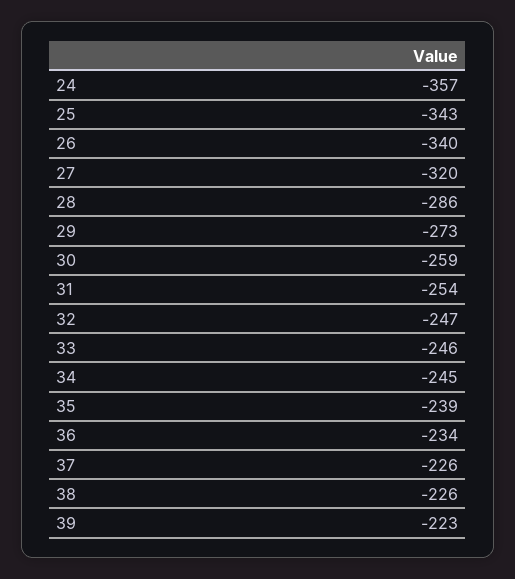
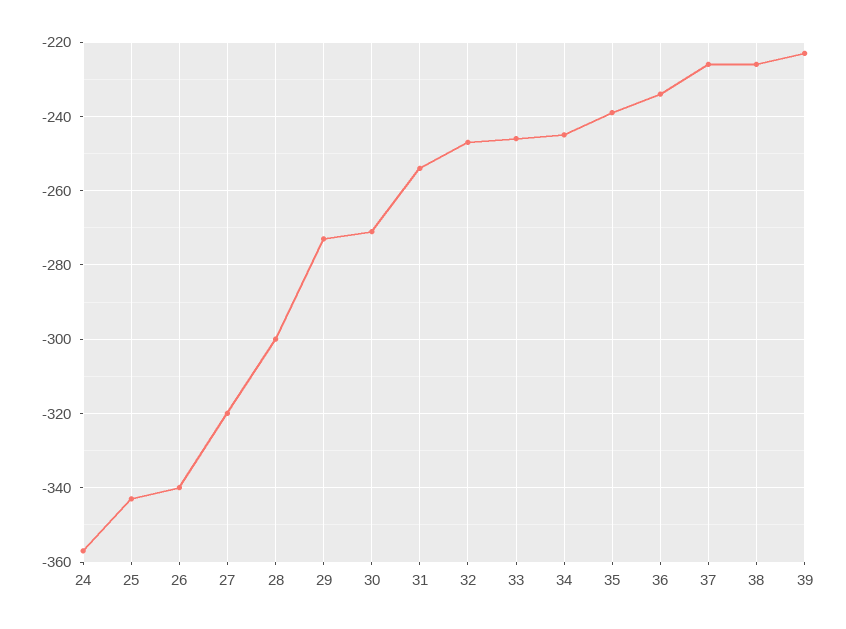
28: -286 -> -300
30: -259 -> -270

